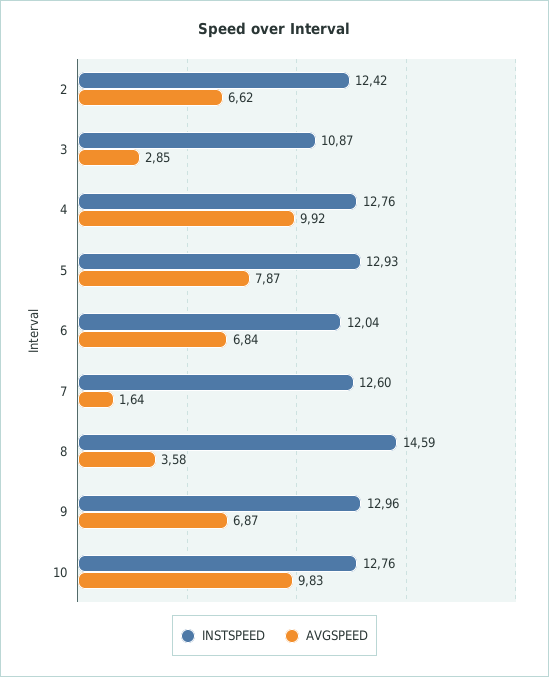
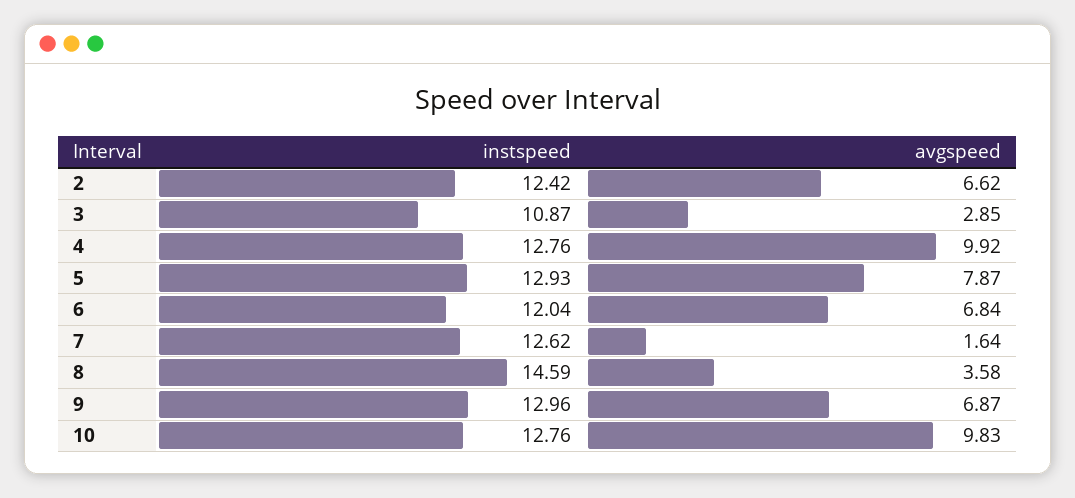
INSTSPEED, 7: 12.6 -> 12.62

